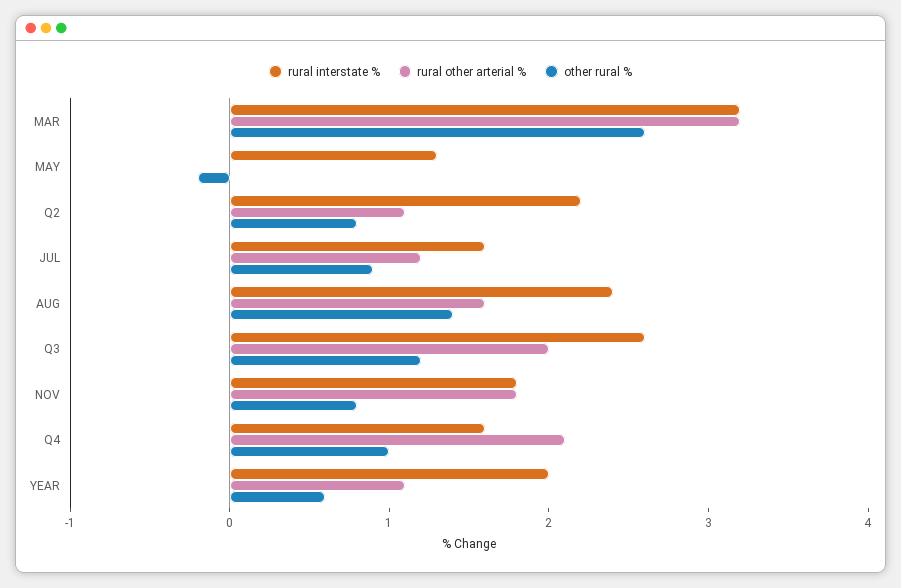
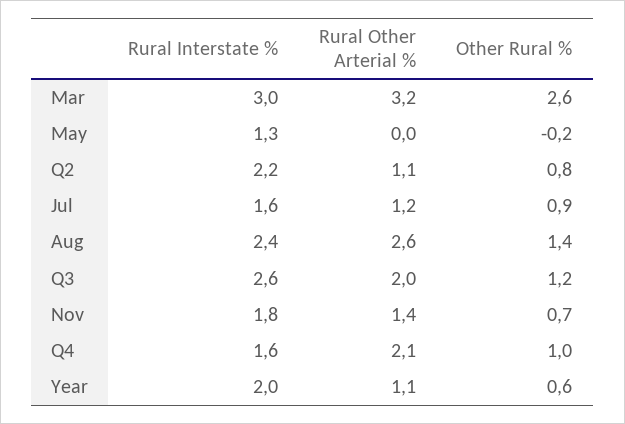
rural interstate %, MAR: 3.2 -> 3
rural other arterial %, AUG: 1.6 -> 2.6
rural other arterial %, NOV: 1.8 -> 1.4
other rural %, NOV: 0.8 -> 0.7

